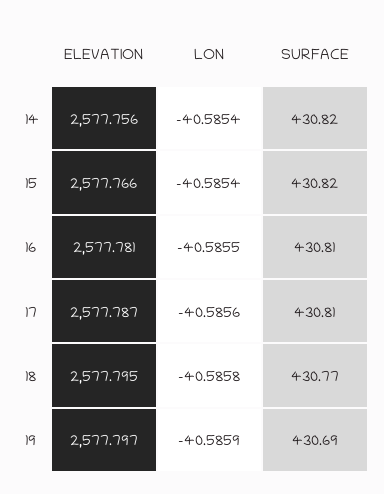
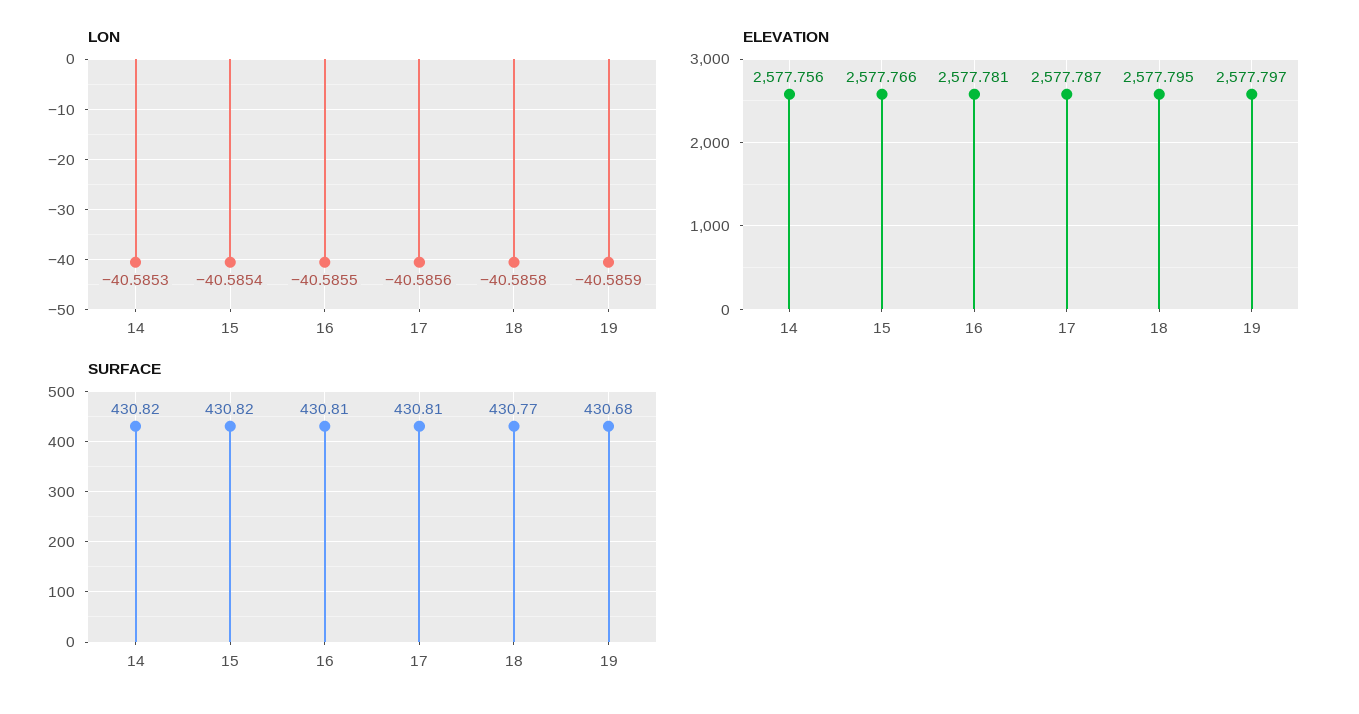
LON, 14: -40.5854 -> -40.5853
SURFACE, 19: 430.69 -> 430.68

